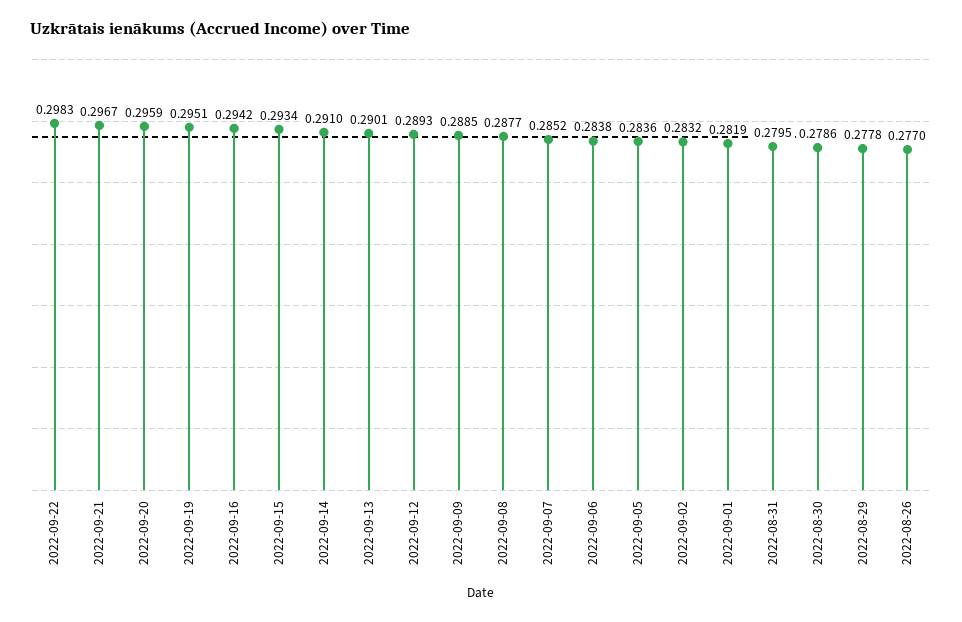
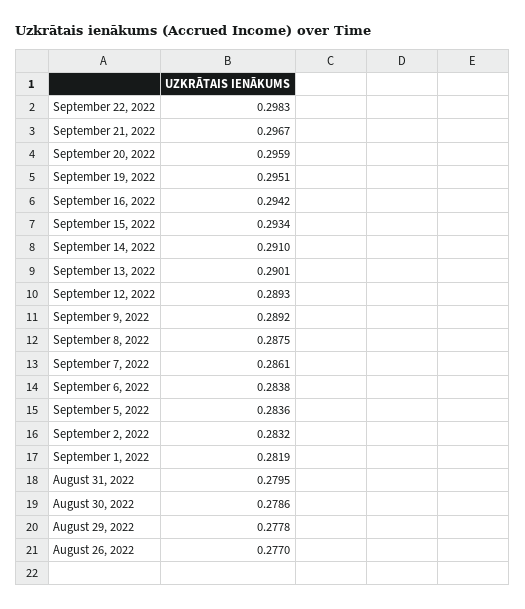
2022-09-09: 0.2885 -> 0.2892
2022-09-08: 0.2877 -> 0.2875
2022-09-07: 0.2852 -> 0.2861

